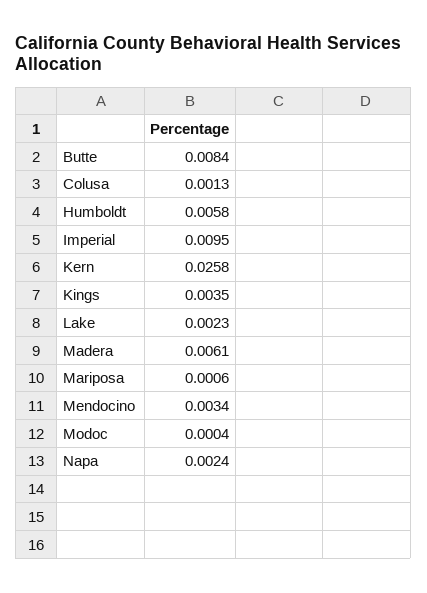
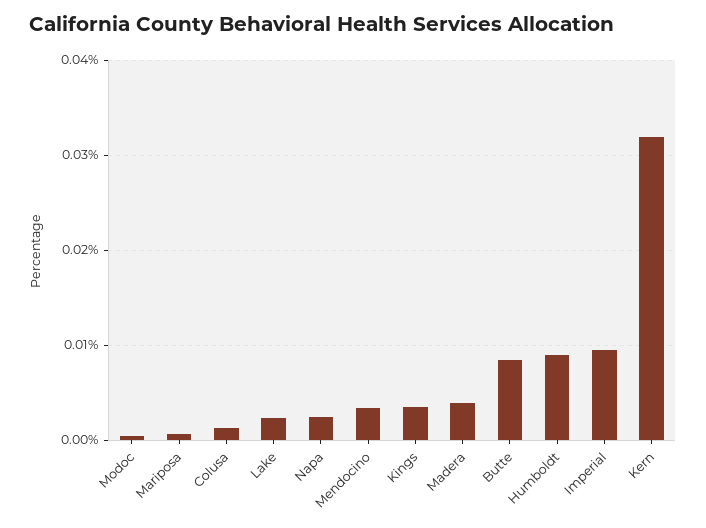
Humboldt: 0.0058 -> 0.009
Kern: 0.0258 -> 0.032
Madera: 0.0061 -> 0.004

